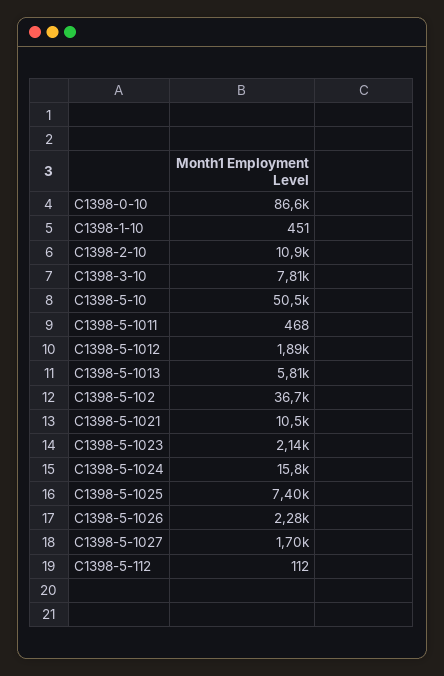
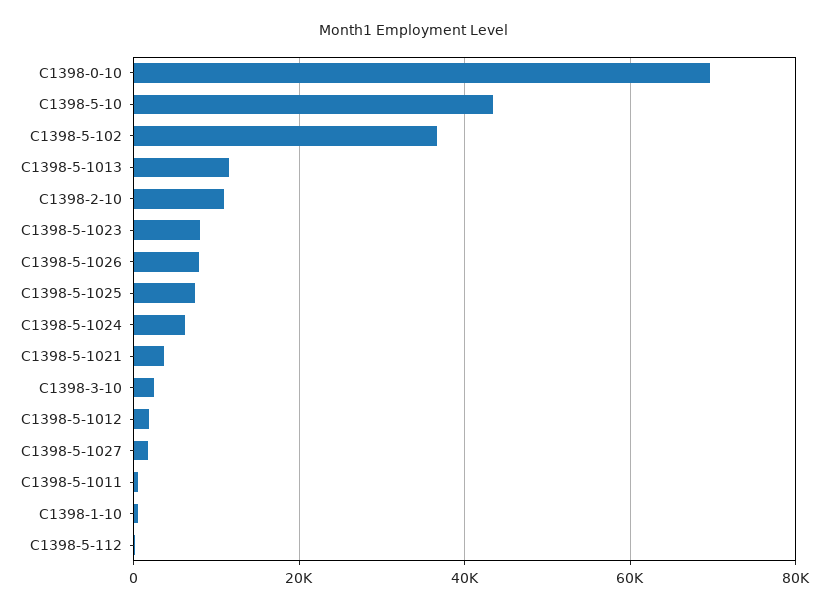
C1398-0-10: 86600 -> 70000
C1398-3-10: 7810 -> 2000
C1398-5-10: 50500 -> 44000
C1398-5-1013: 5810 -> 12000
C1398-5-1021: 10500 -> 4000
C1398-5-1023: 2140 -> 8000
C1398-5-1024: 15800 -> 6000
C1398-5-1026: 2280 -> 8000

